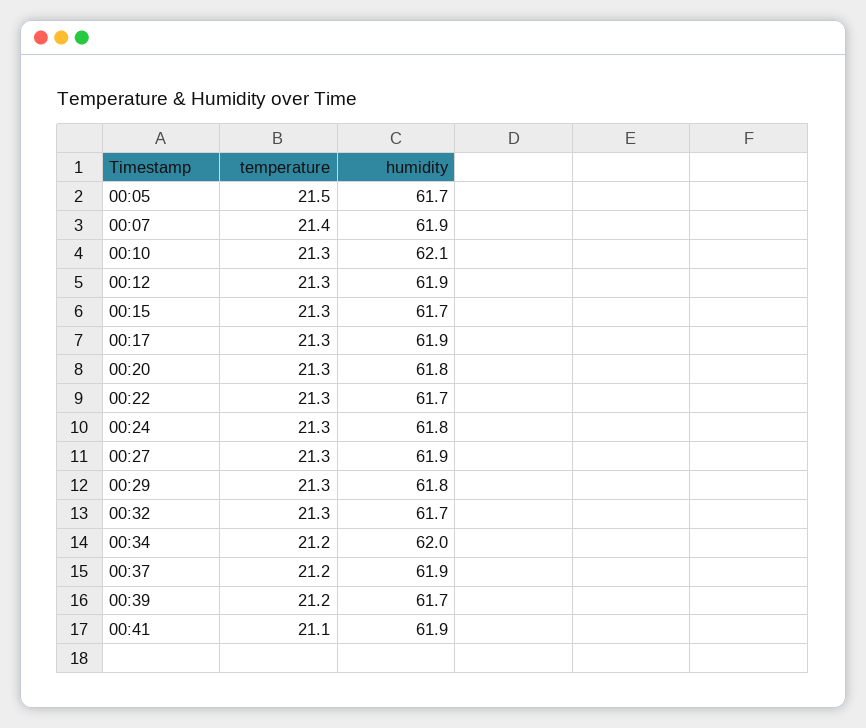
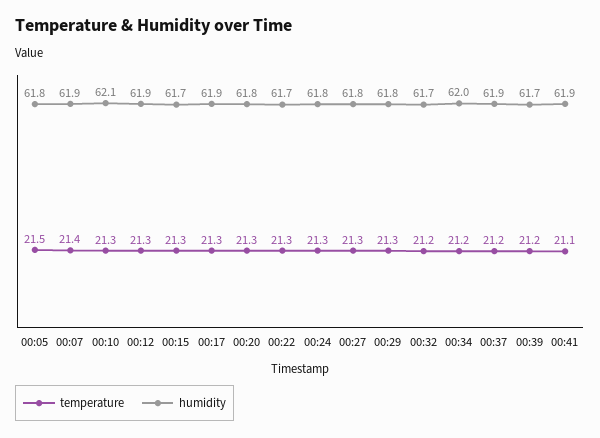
humidity, 00:05: 61.7 -> 61.8
humidity, 00:27: 61.9 -> 61.8
temperature, 00:32: 21.3 -> 21.2

